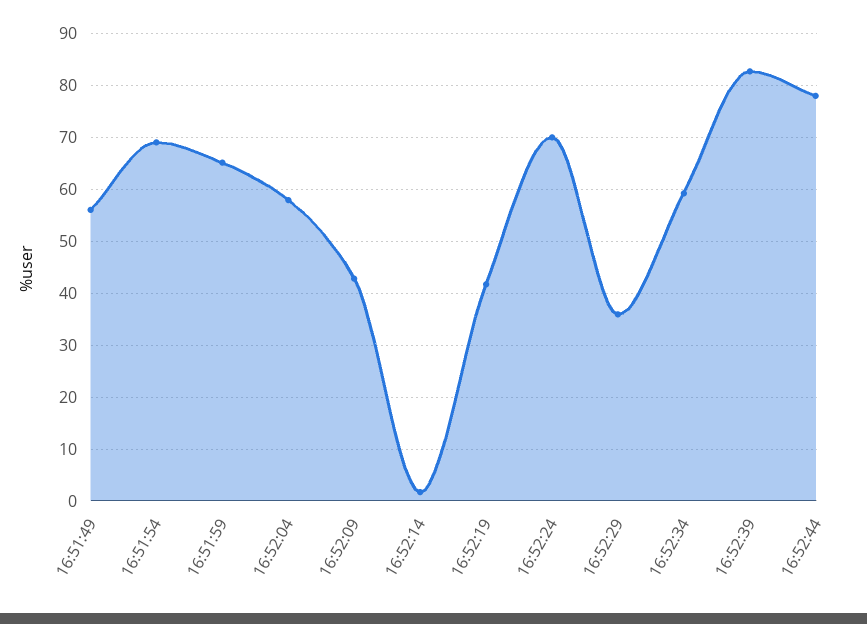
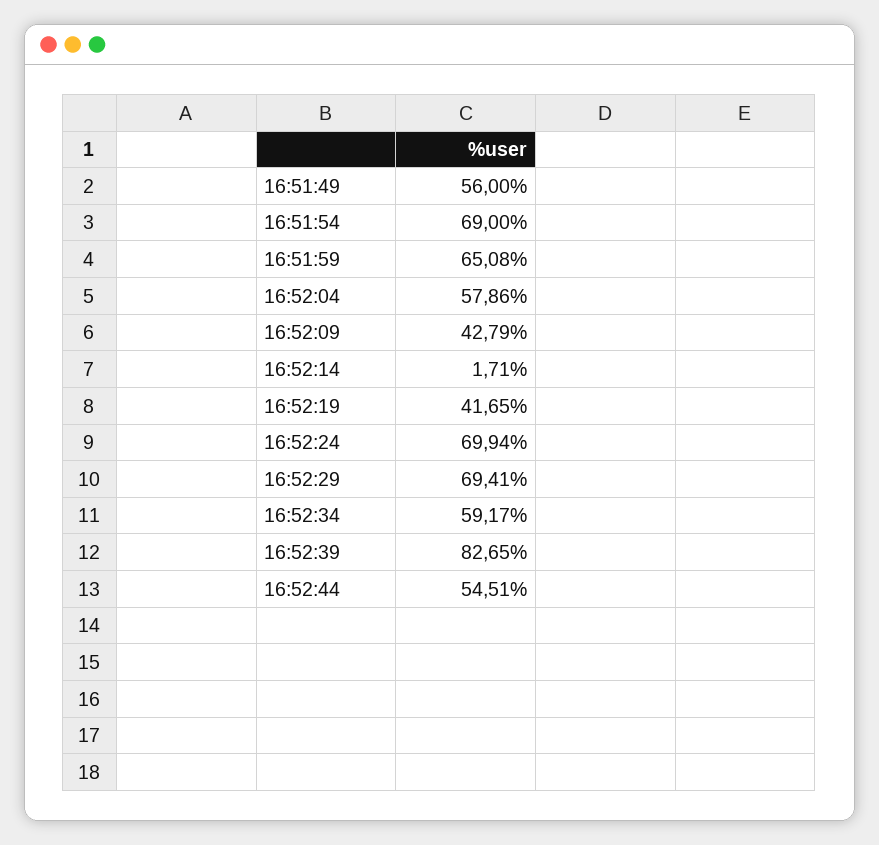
16:52:29: 36 -> 69.41
16:52:44: 78 -> 54.51

